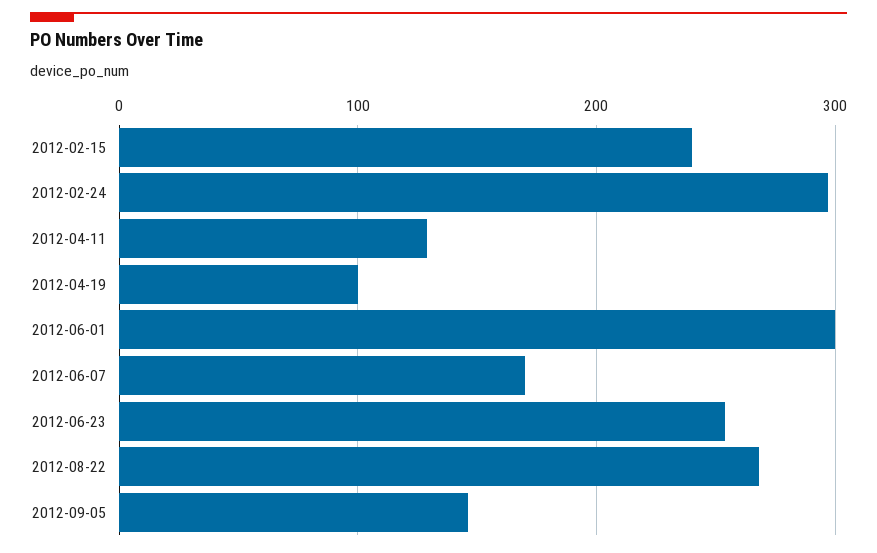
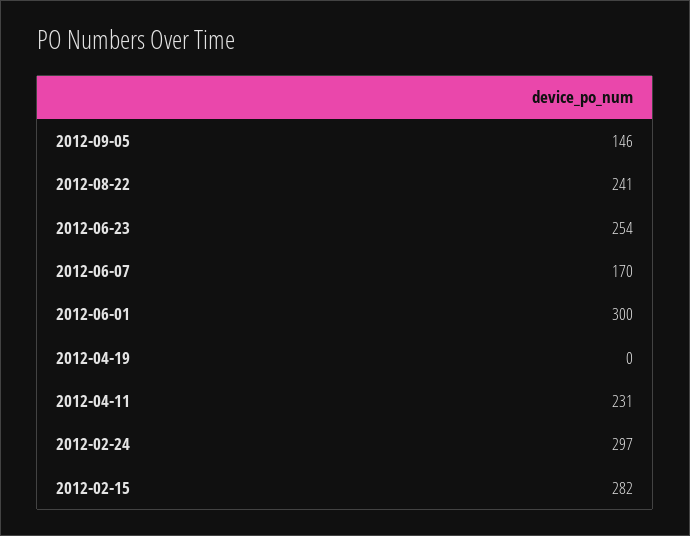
2012-02-15: 240 -> 282
2012-04-11: 130 -> 231
2012-04-19: 100 -> 0
2012-08-22: 270 -> 241

